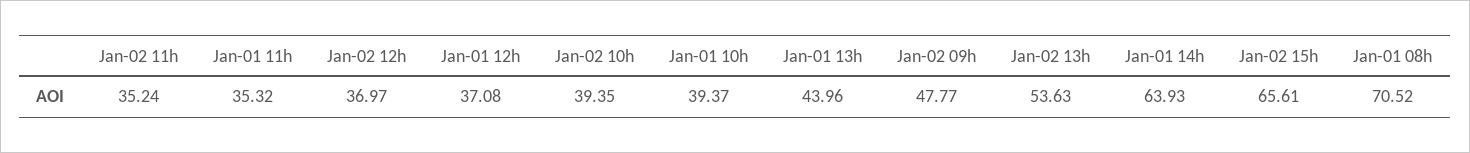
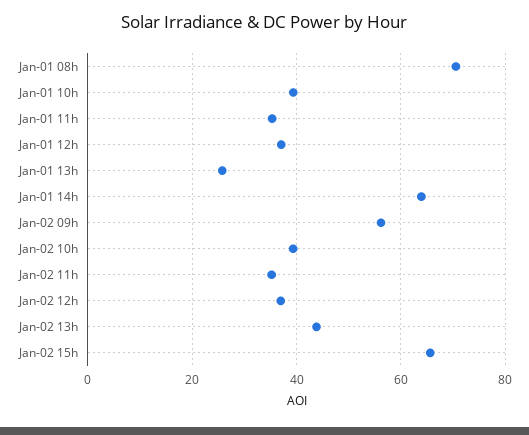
Jan-01 13h: 43.96 -> 26
Jan-02 09h: 47.77 -> 56
Jan-02 13h: 53.63 -> 44

